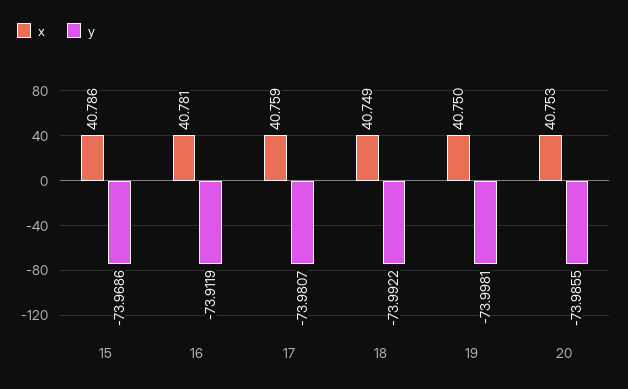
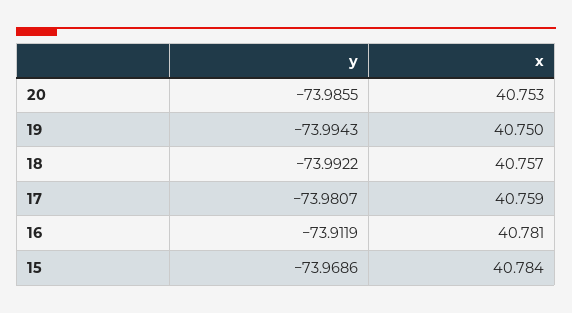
x, 15: 40.786 -> 40.784
x, 18: 40.749 -> 40.757
y, 19: -73.9981 -> -73.9943

